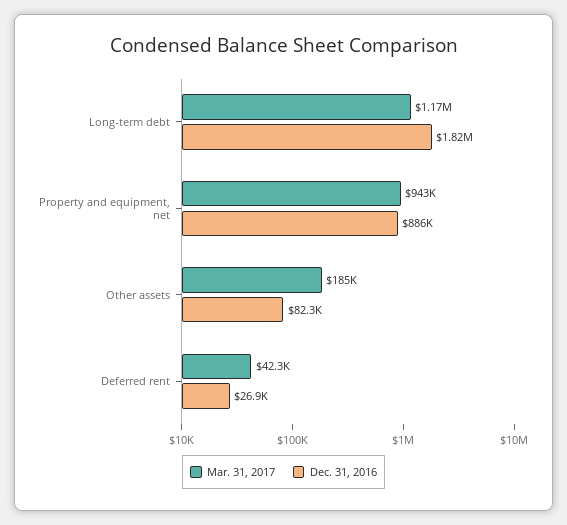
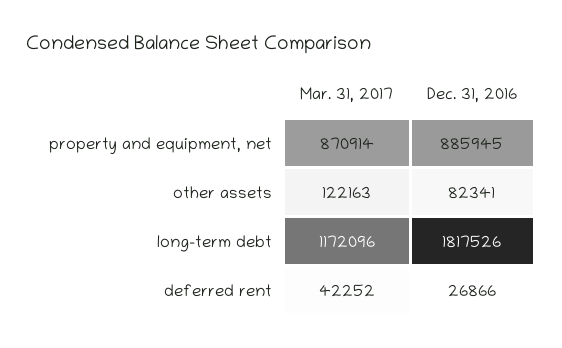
Mar. 31, 2017, Property and equipment, net: 943000 -> 870914
Mar. 31, 2017, Other assets: 185000 -> 122163

